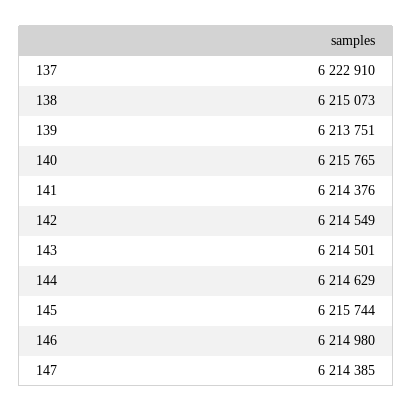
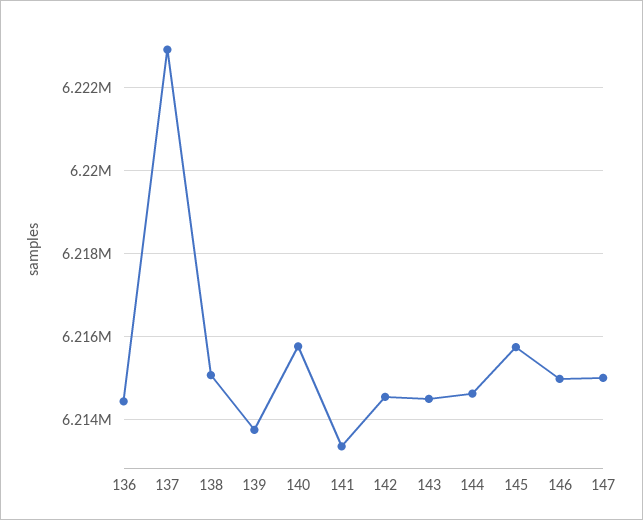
141: 6214376 -> 6213400
147: 6214385 -> 6215000
136: none -> 6214400

